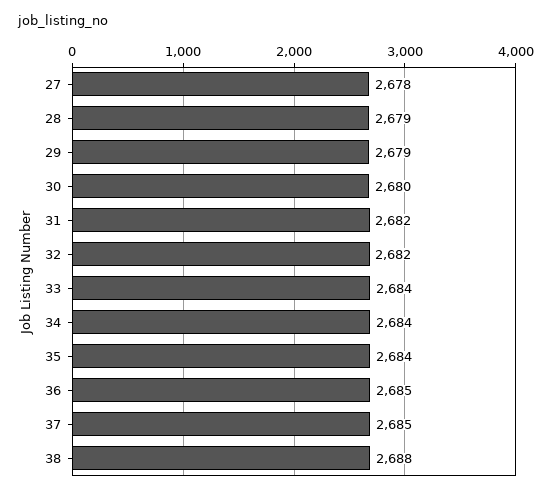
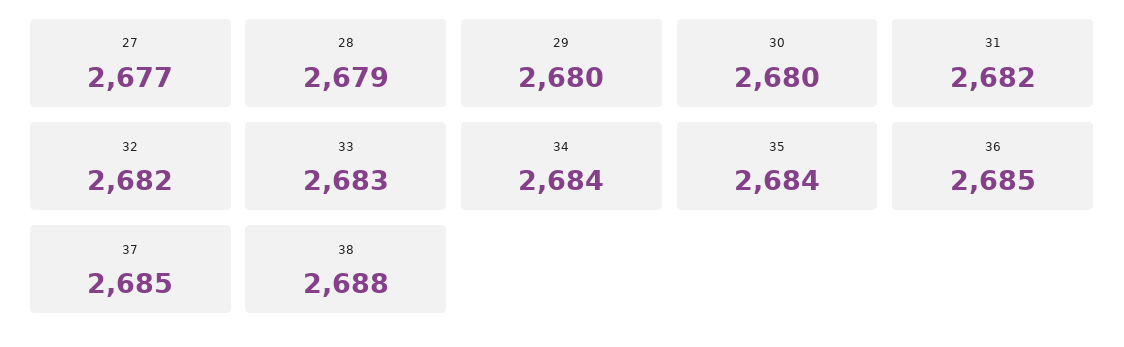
27: 2678 -> 2677
29: 2679 -> 2680
33: 2684 -> 2683

